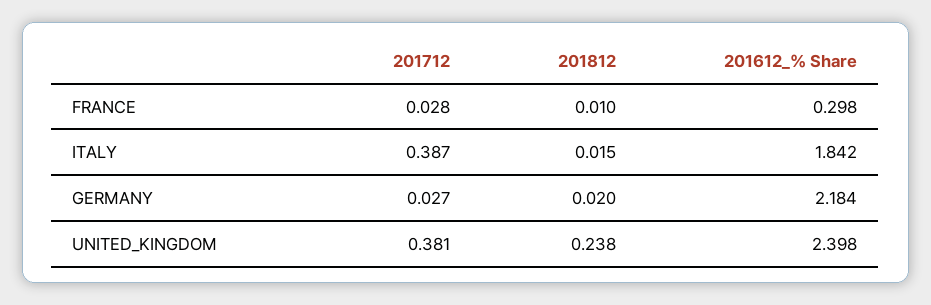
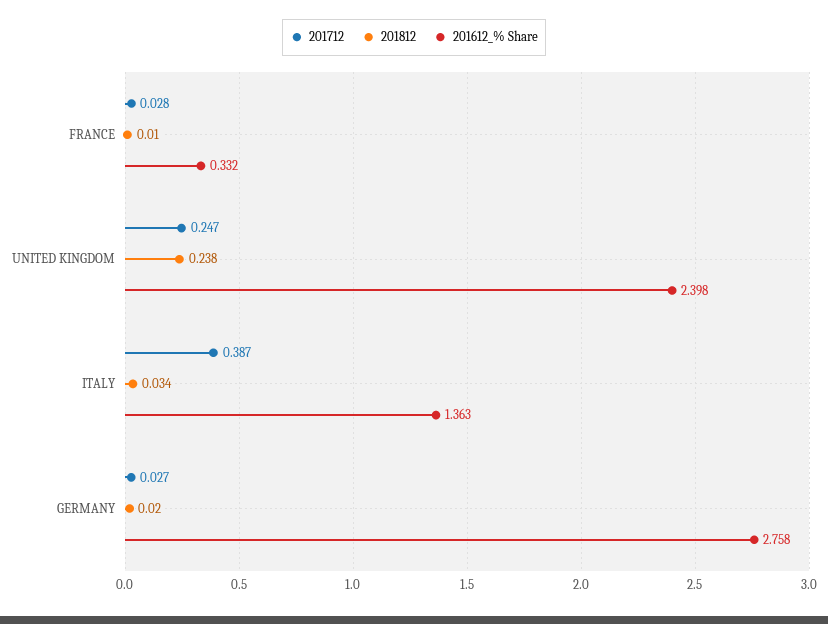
201612_% Share, FRANCE: 0.298 -> 0.332
201812, ITALY: 0.015 -> 0.034
201612_% Share, ITALY: 1.842 -> 1.363
201612_% Share, GERMANY: 2.184 -> 2.758
201712, UNITED_KINGDOM: 0.381 -> 0.247

